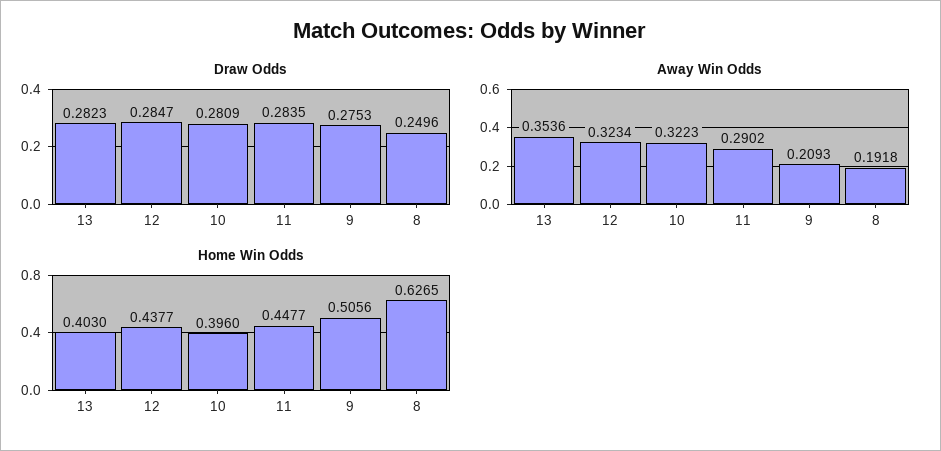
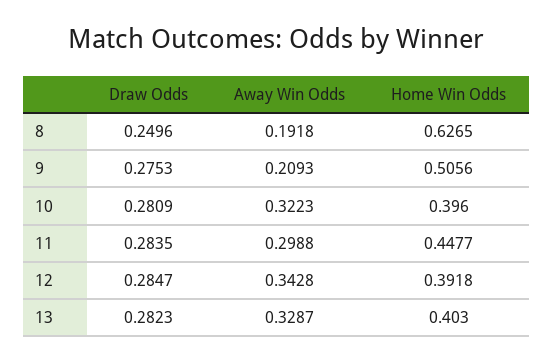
Away Win Odds, 13: 0.3536 -> 0.3287
Away Win Odds, 12: 0.3234 -> 0.3428
Away Win Odds, 11: 0.2902 -> 0.2988
Home Win Odds, 12: 0.4377 -> 0.3918

